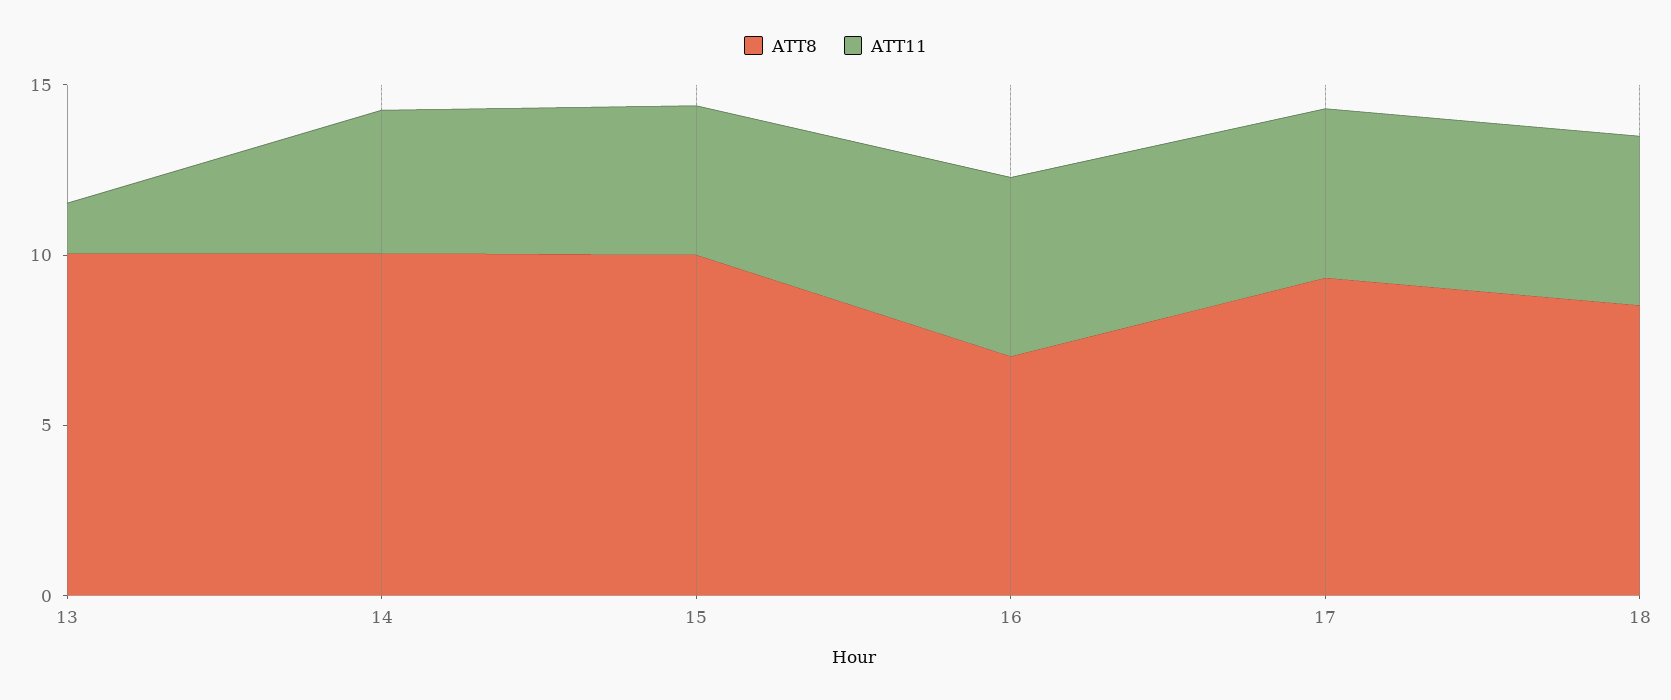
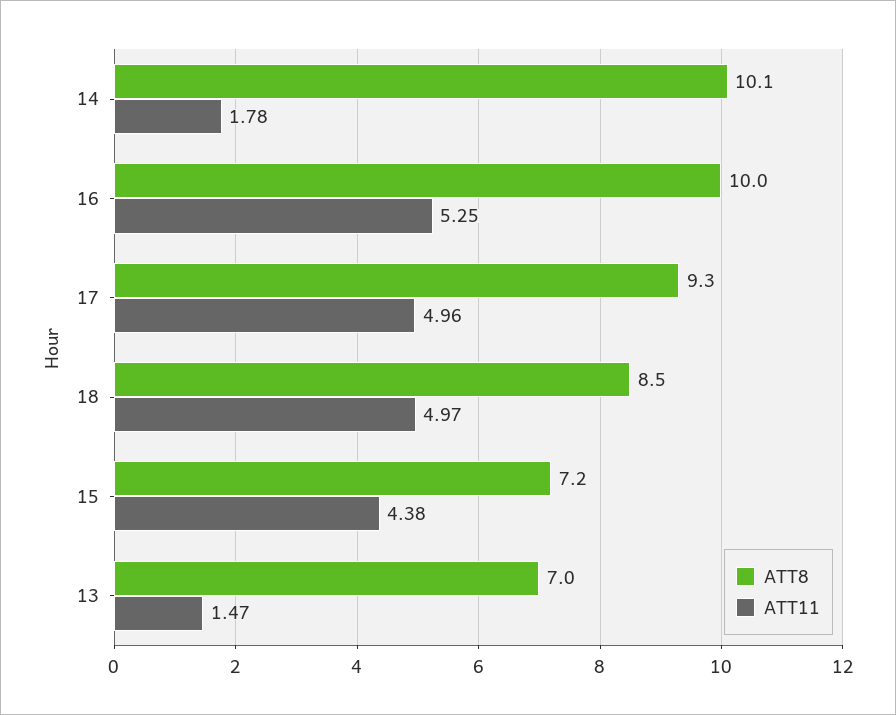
ATT8, 13: 10 -> 7
ATT11, 14: 4 -> 1.78
ATT8, 15: 10 -> 7.2
ATT8, 16: 7 -> 10

